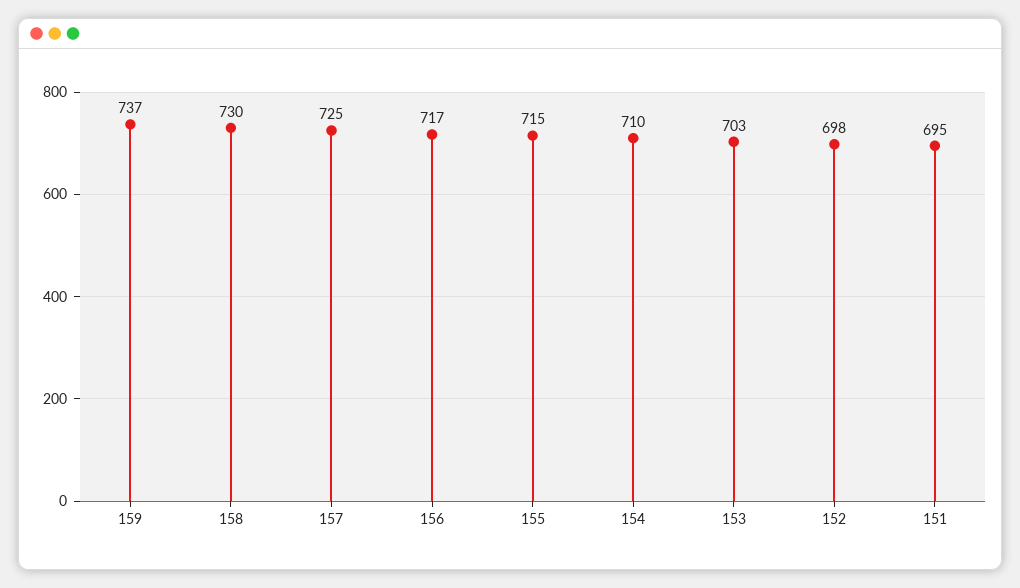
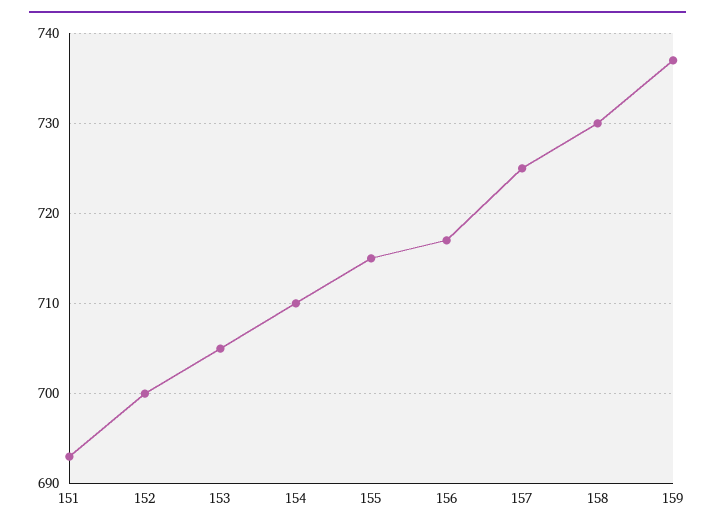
153: 703 -> 705
152: 698 -> 700
151: 695 -> 693

